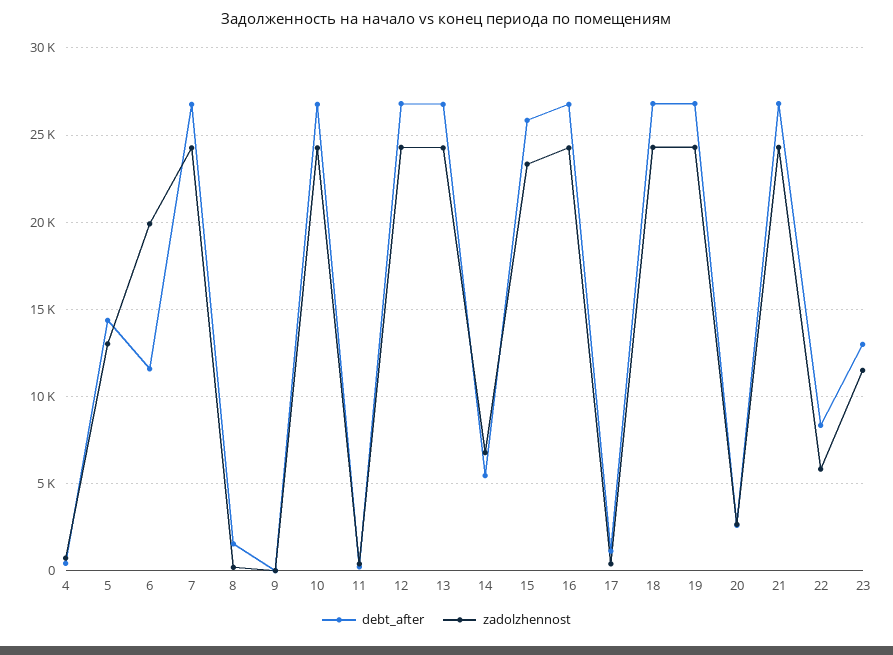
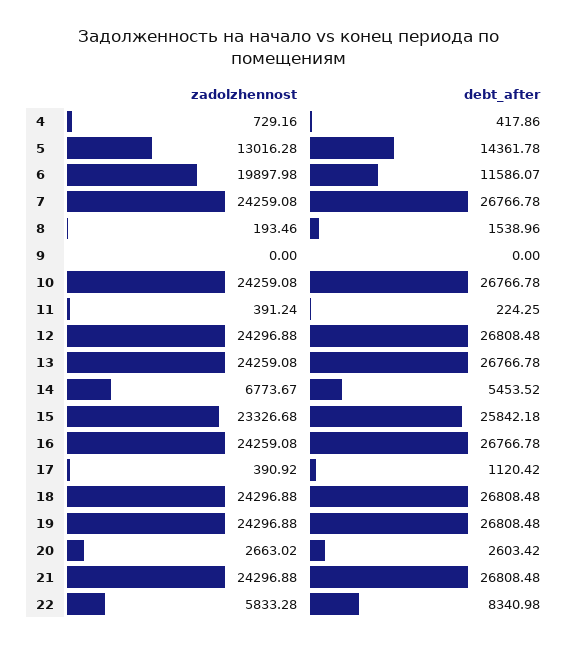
debt_after, 23: 13000 -> none
zadolzhennost, 23: 11500 -> none

